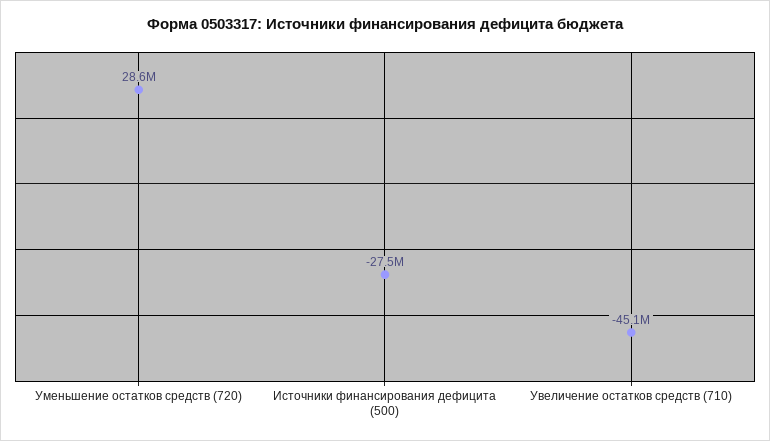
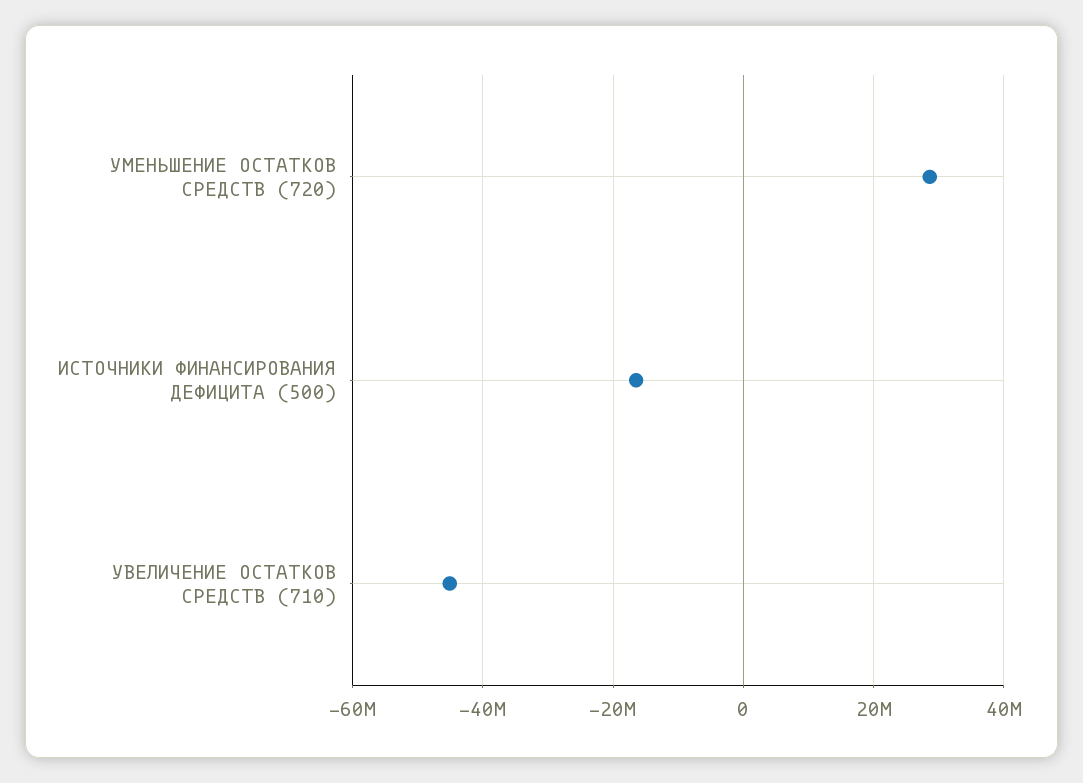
Источники финансирования дефицита (500): -27500000 -> -16000000

